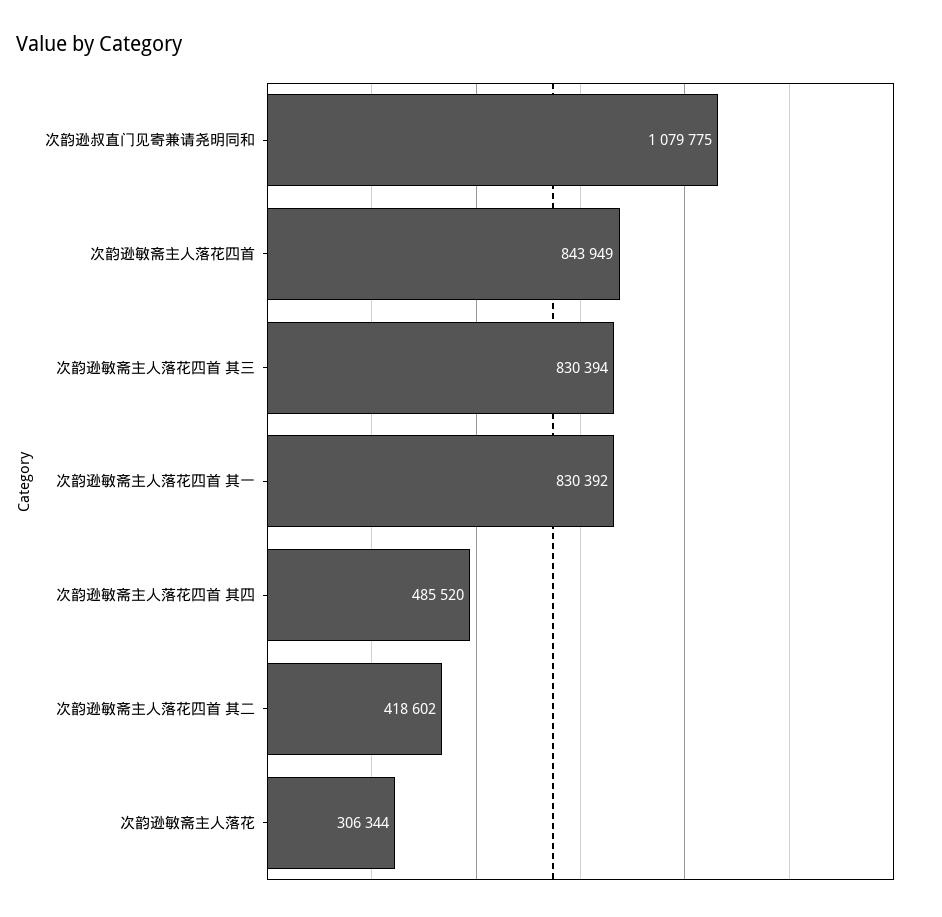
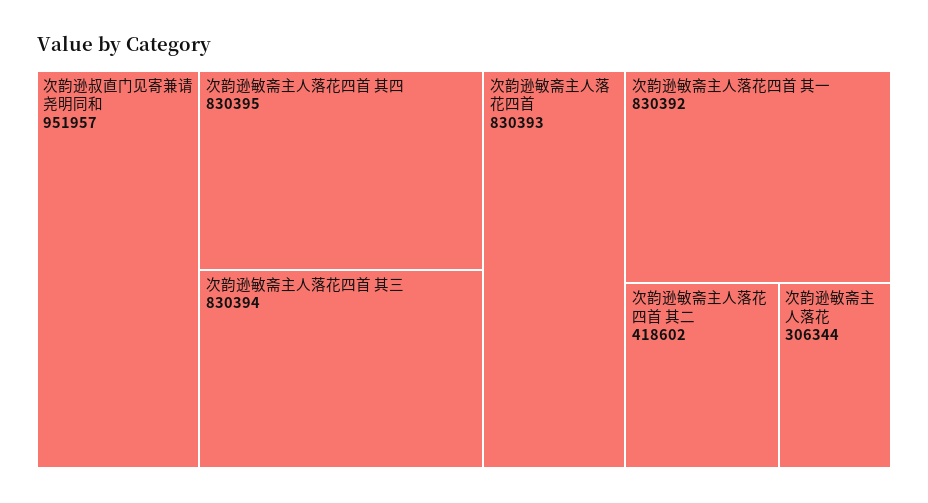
次韵逊叔直门见寄兼请尧明同和: 1079775 -> 951957
次韵逊敏斋主人落花四首: 843949 -> 830393
次韵逊敏斋主人落花四首 其四: 485520 -> 830395

